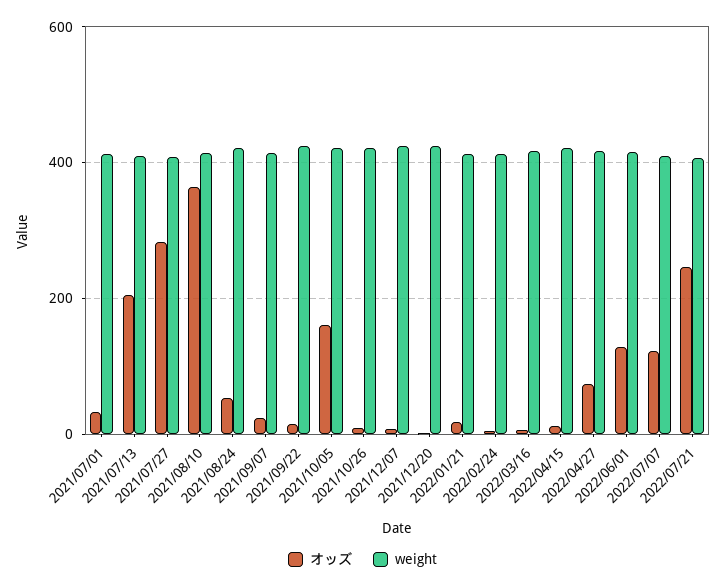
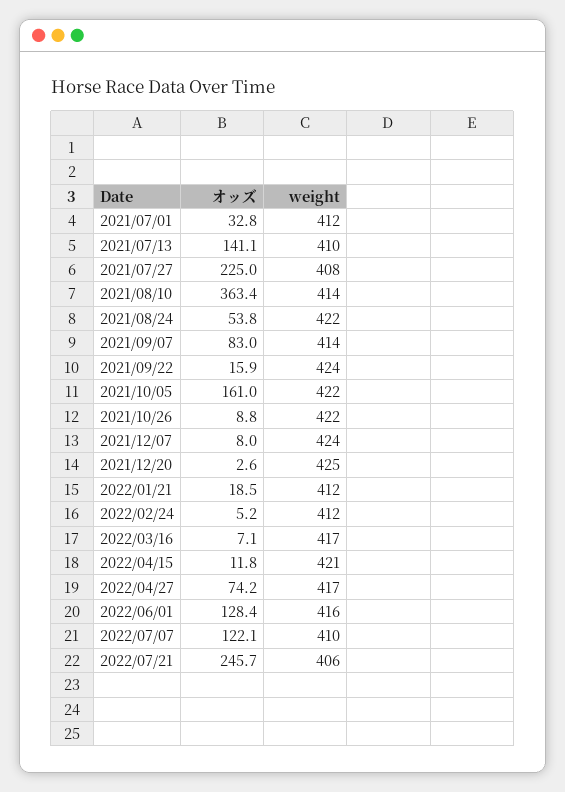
オッズ, 2021/07/13: 200 -> 141.1
オッズ, 2021/07/27: 280 -> 225
オッズ, 2021/09/07: 20 -> 83

